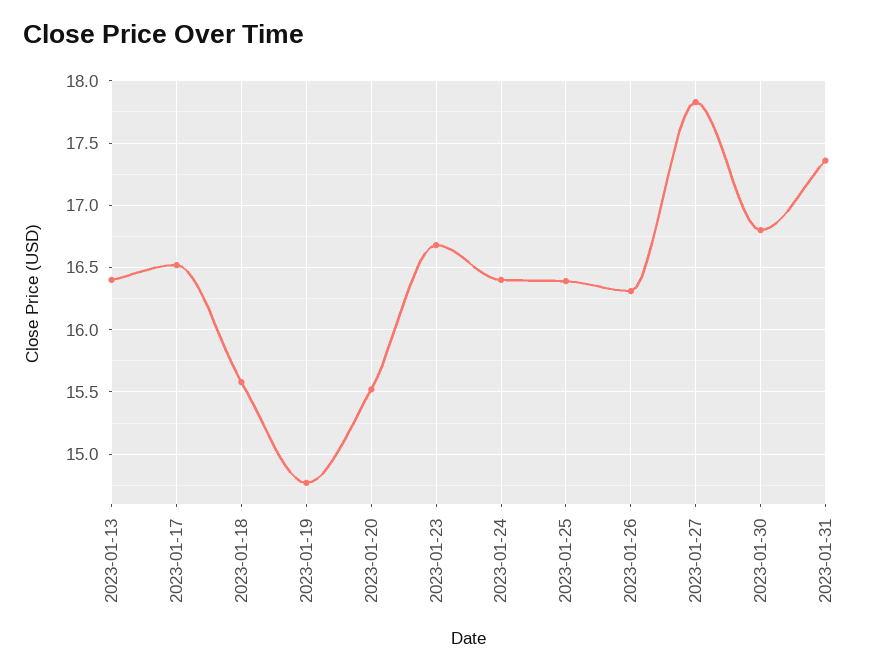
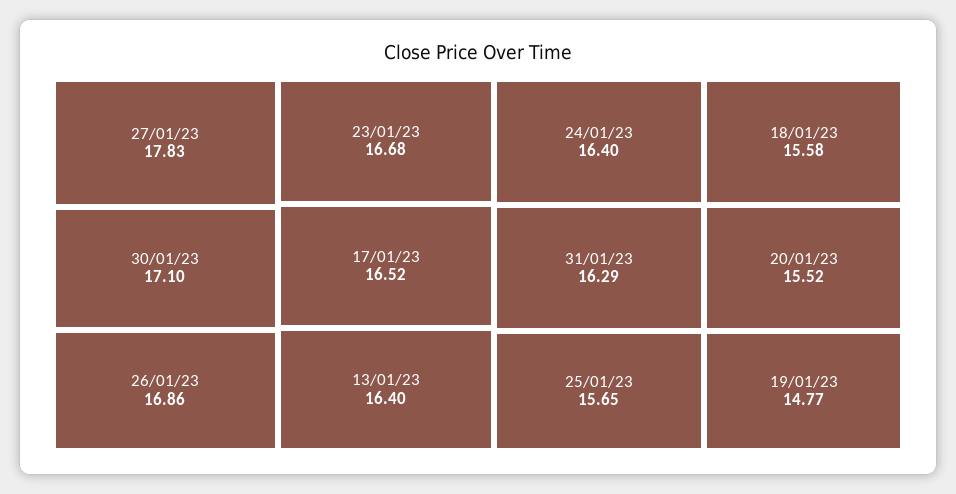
2023-01-25: 16.4 -> 15.65
2023-01-26: 16.3 -> 16.86
2023-01-30: 16.8 -> 17.1
2023-01-31: 17.35 -> 16.29

